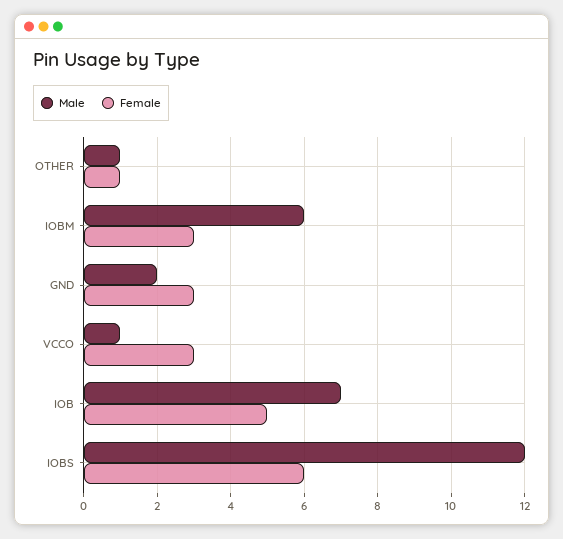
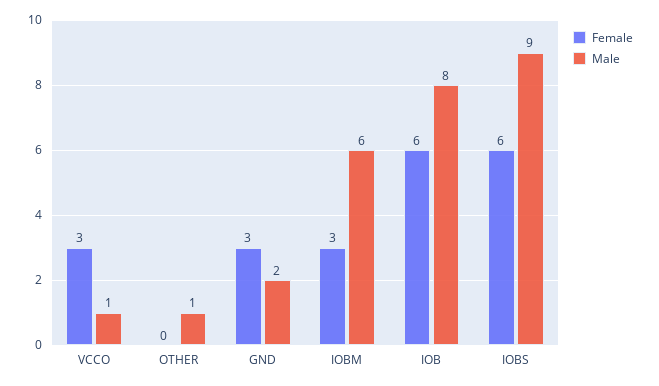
Female, OTHER: 1 -> 0
Male, IOB: 7 -> 8
Female, IOB: 5 -> 6
Male, IOBS: 12 -> 9

